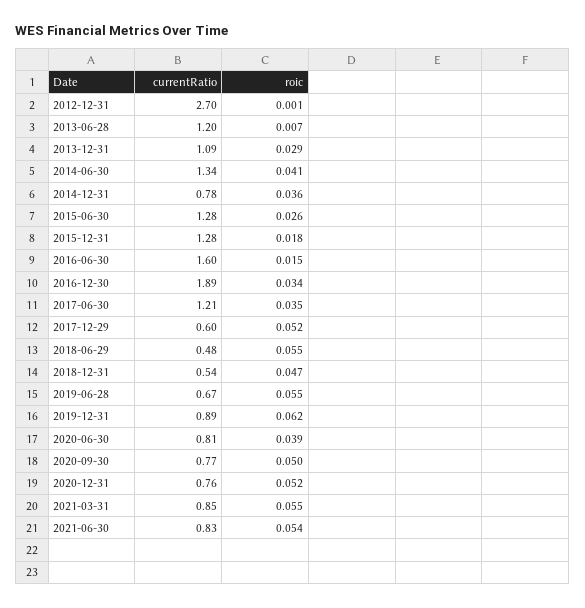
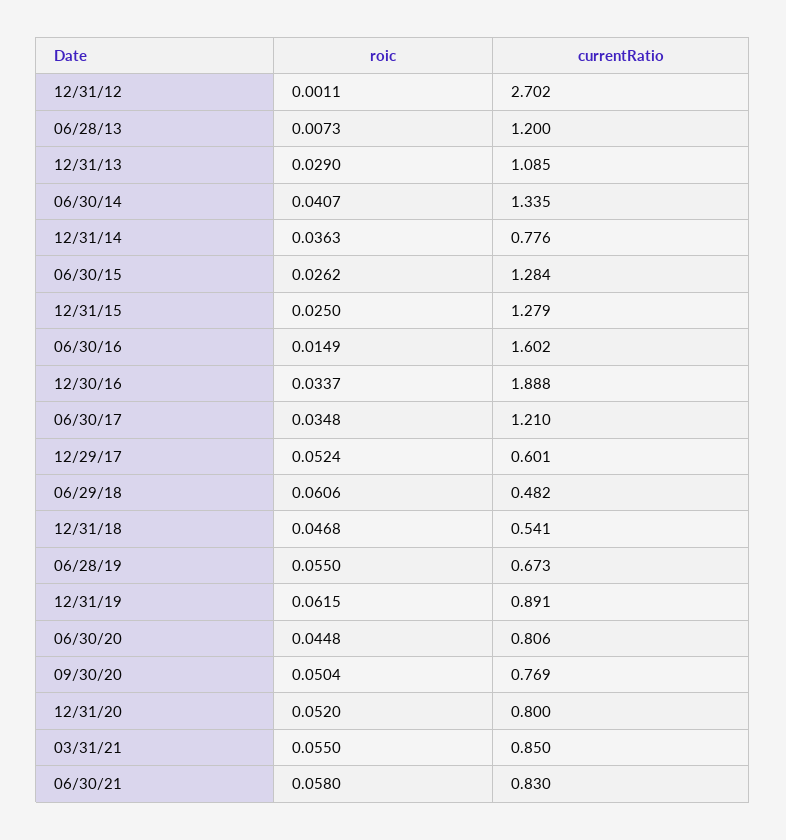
roic, 2015-12-31: 0.018 -> 0.025
roic, 2018-06-29: 0.055 -> 0.0606
roic, 2020-06-30: 0.039 -> 0.0448
currentRatio, 2020-12-31: 0.76 -> 0.8
roic, 2021-06-30: 0.054 -> 0.058

